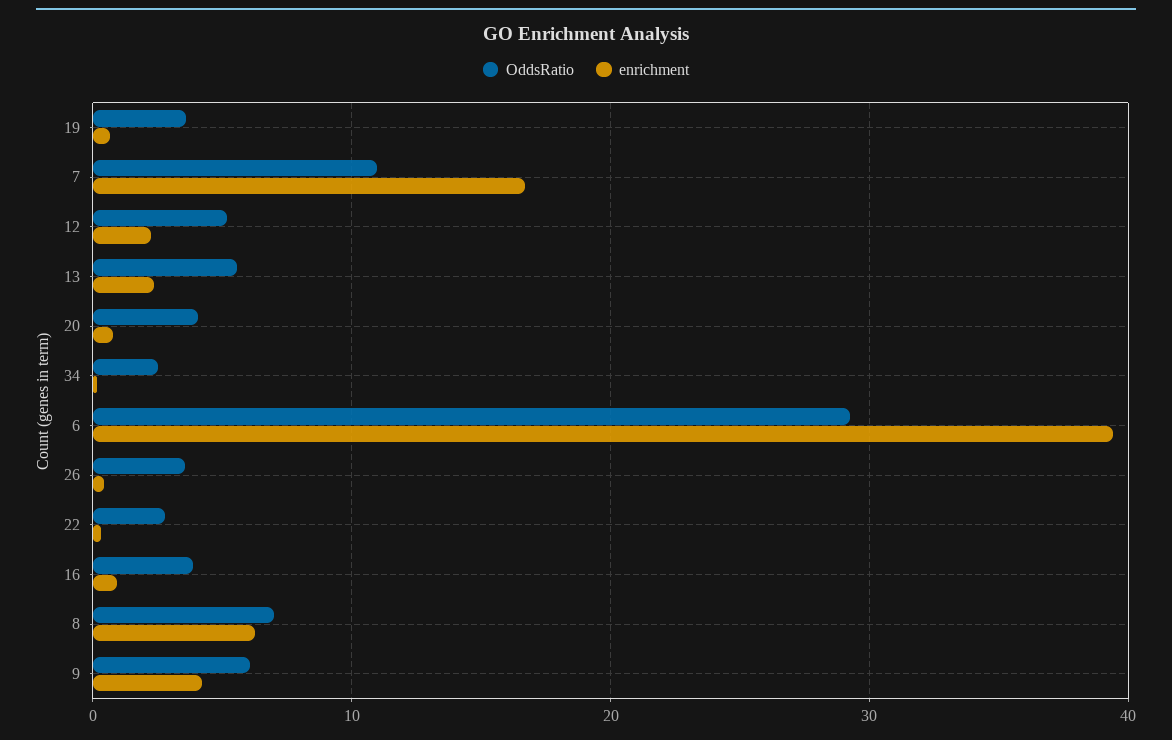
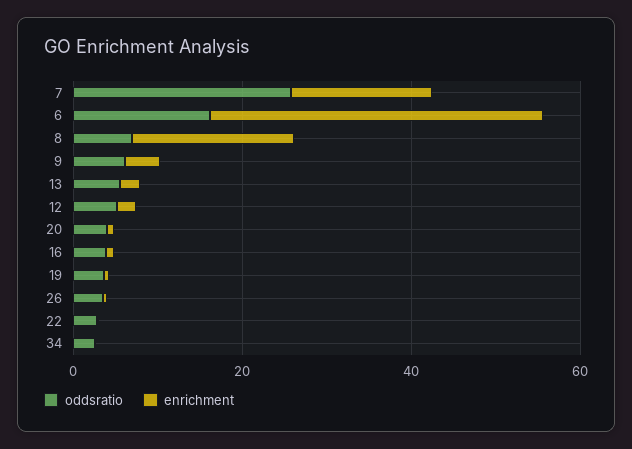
OddsRatio, 7: 11 -> 25
OddsRatio, 6: 29 -> 15
enrichment, 8: 6 -> 20

